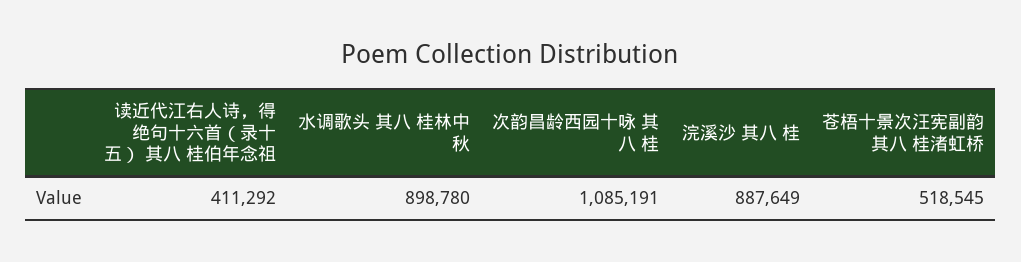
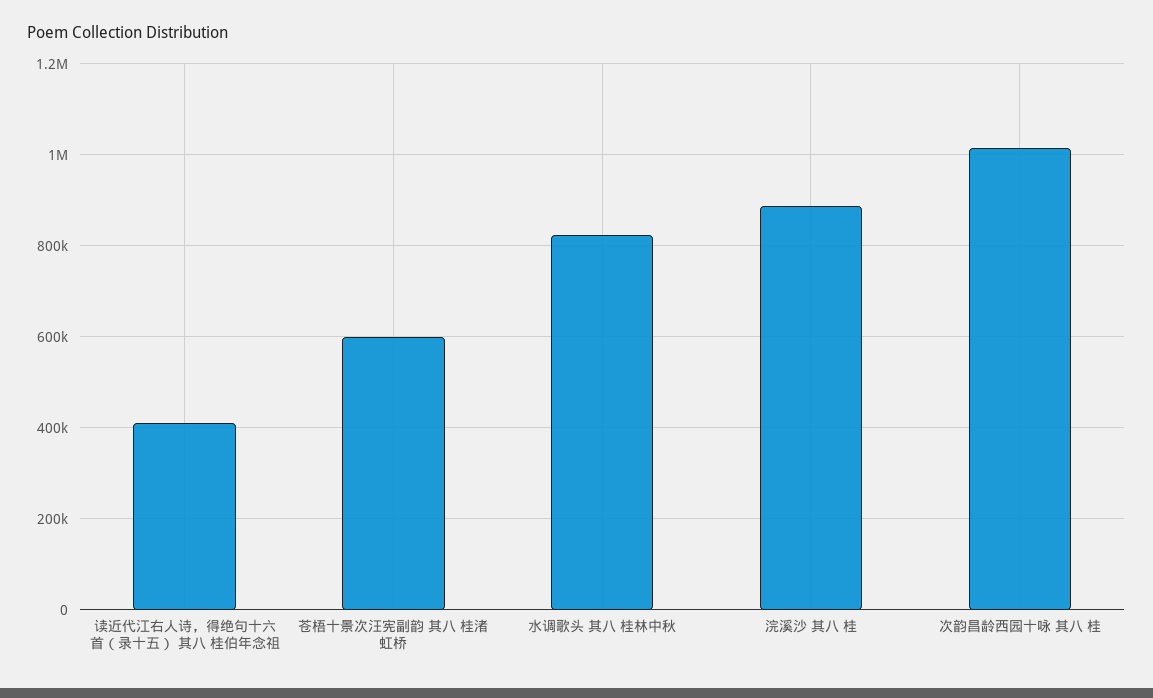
水调歌头 其八 桂林中秋: 898780 -> 820000
次韵昌龄西园十咏 其八 桂: 1085191 -> 1020000
苍梧十景次汪宪副韵 其八 桂渚虹桥: 518545 -> 600000

